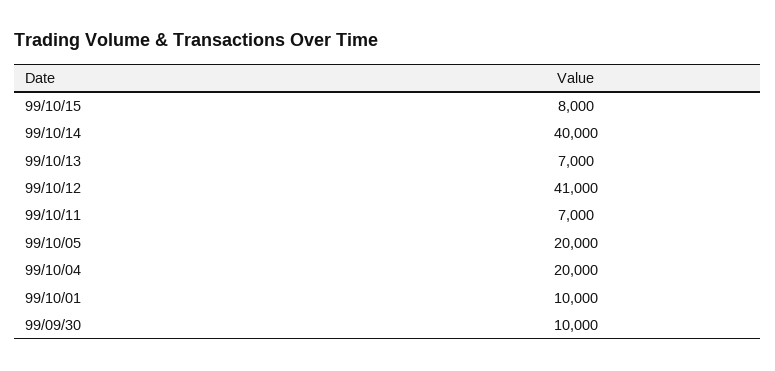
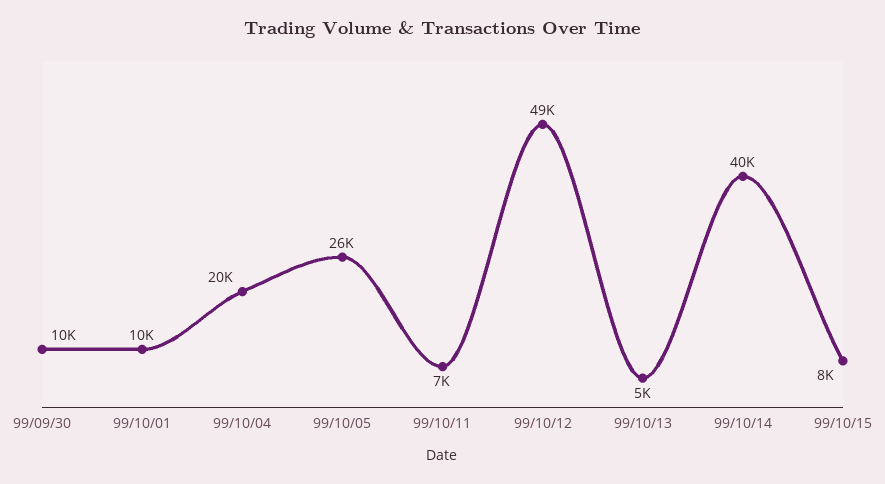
99/10/13: 7000 -> 5000
99/10/12: 41000 -> 49000
99/10/05: 20000 -> 26000

